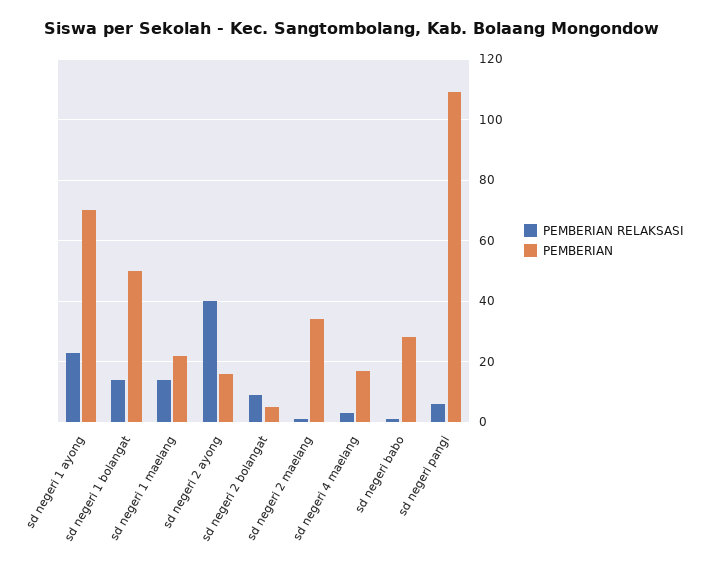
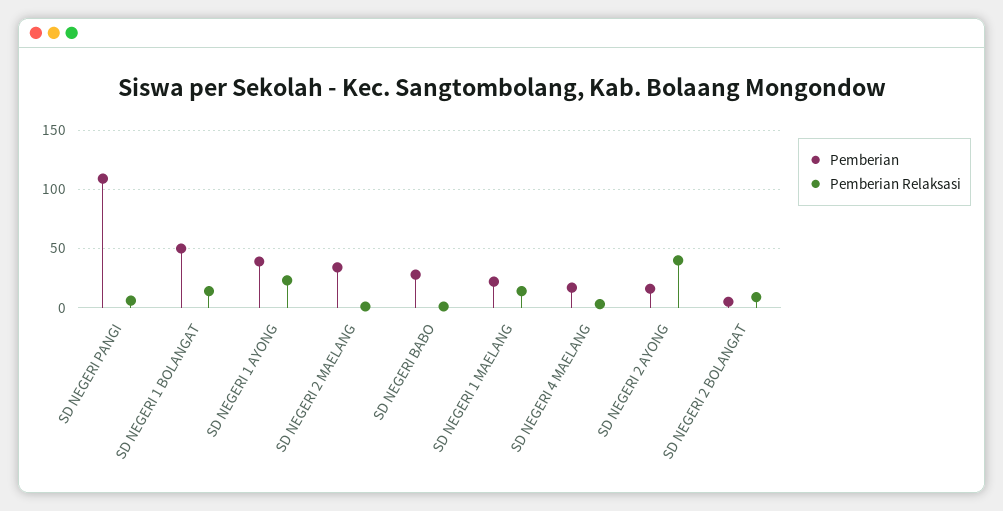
PEMBERIAN, sd negeri 1 ayong: 70 -> 40

